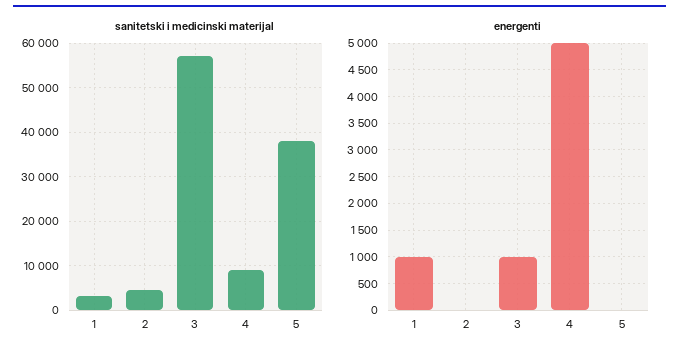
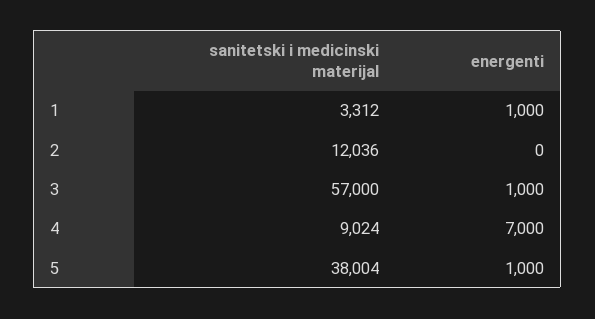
sanitetski i medicinski materijal, 2: 4000 -> 12036
energenti, 4: 5000 -> 7000
energenti, 5: 0 -> 1000

